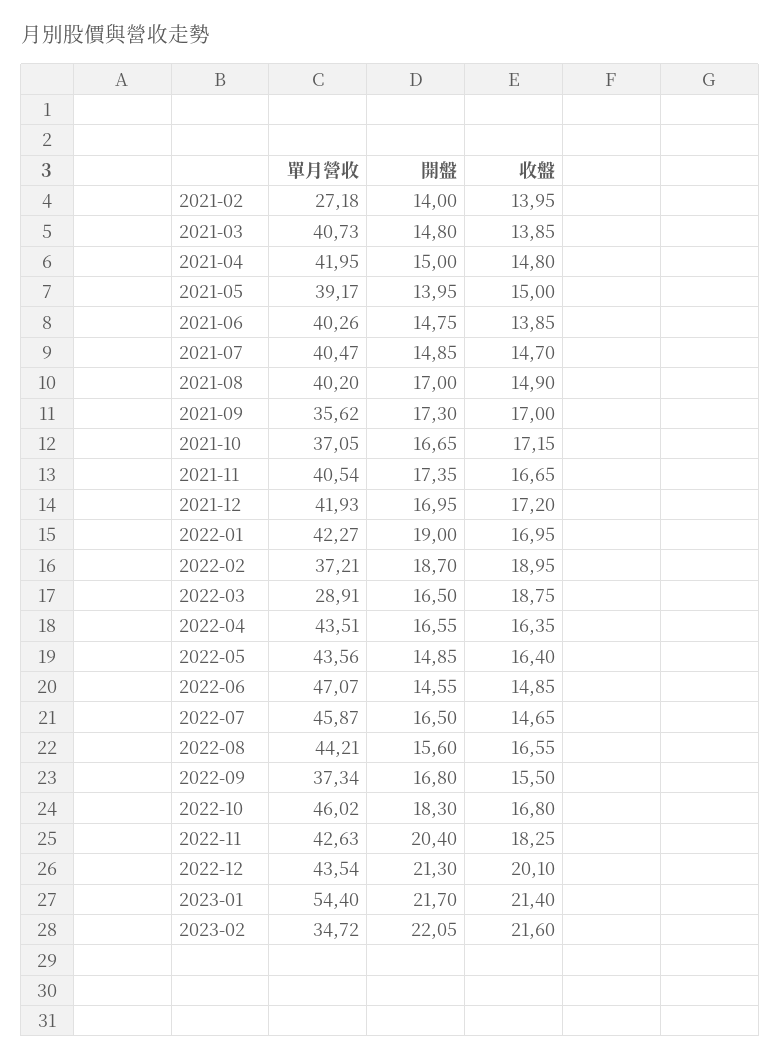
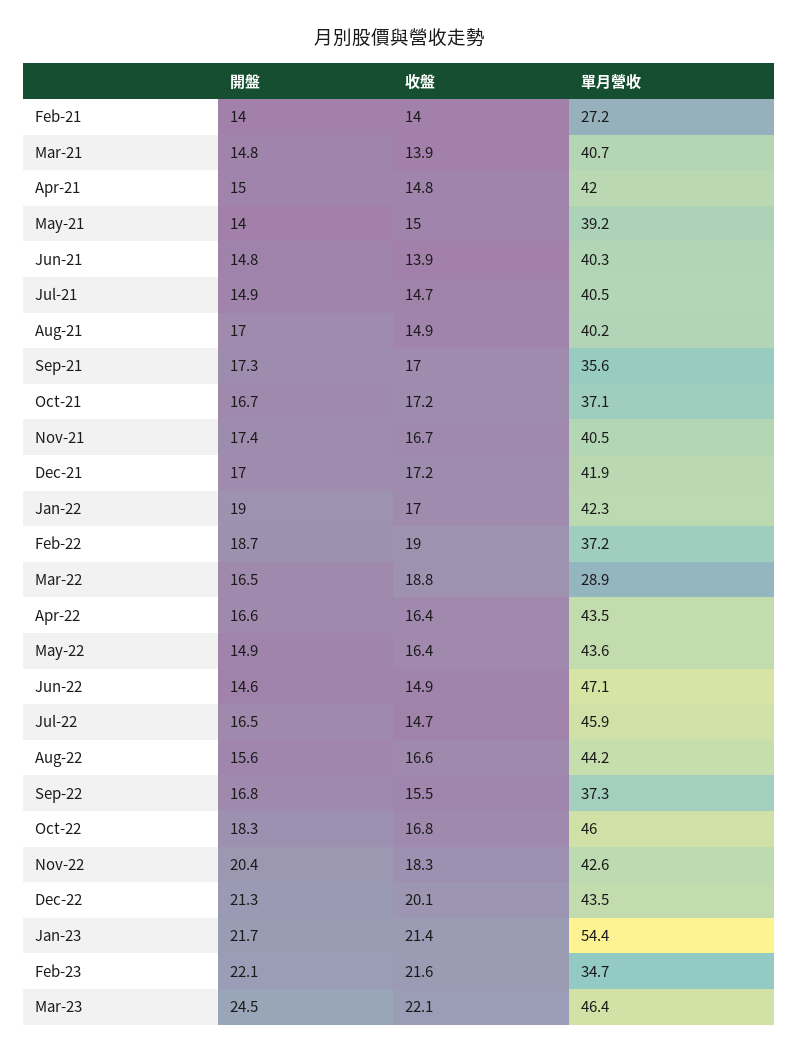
開盤, Mar-23: none -> 24.5
收盤, Mar-23: none -> 22.1
單月營收, Mar-23: none -> 46.4

